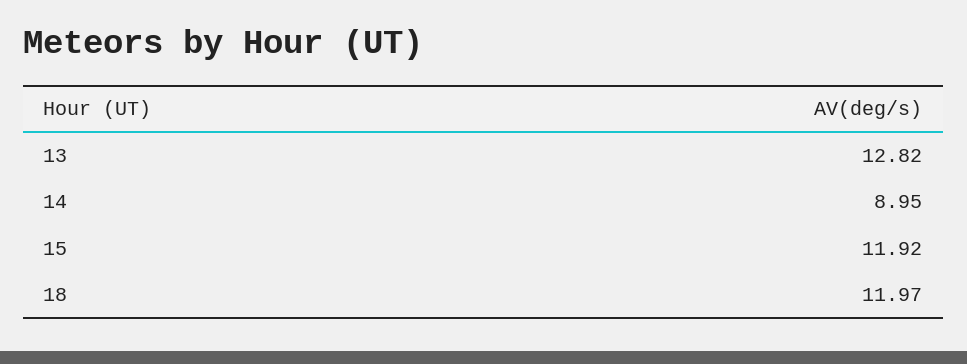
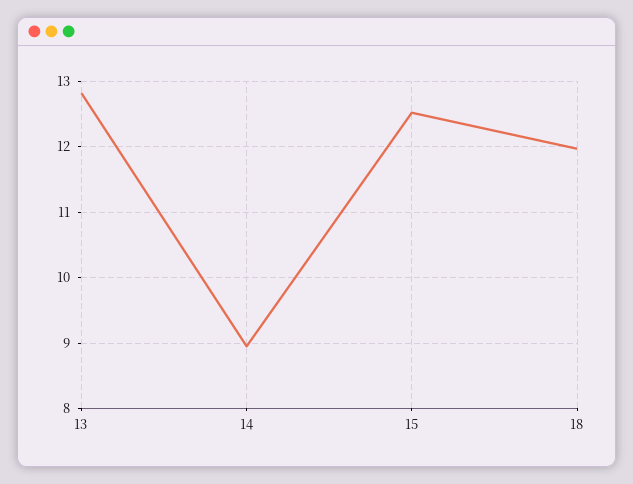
15: 11.92 -> 12.5

